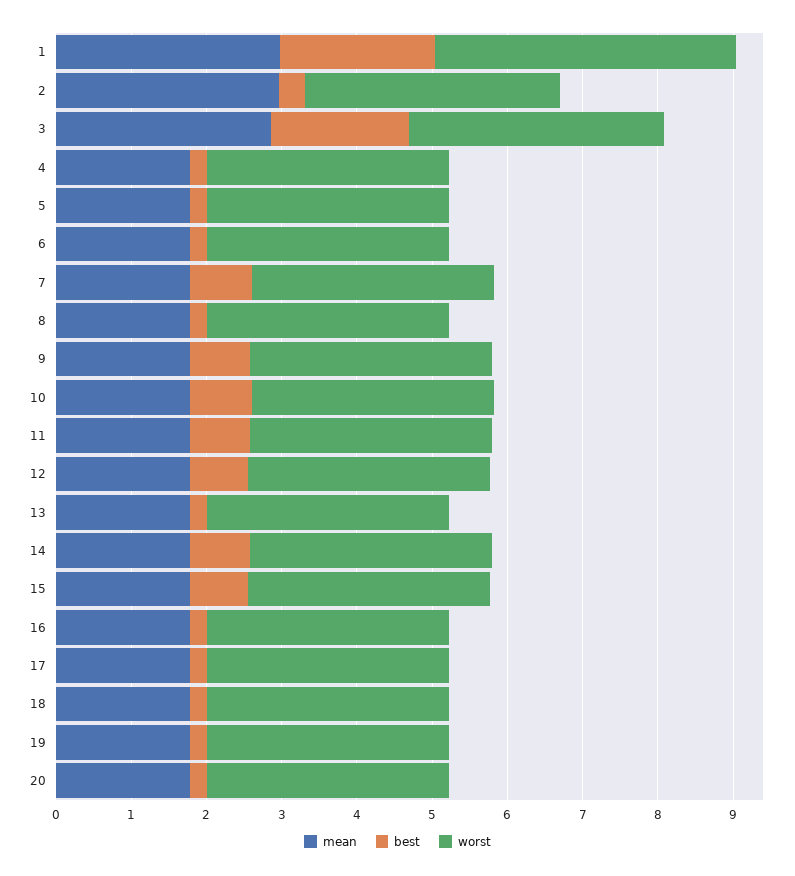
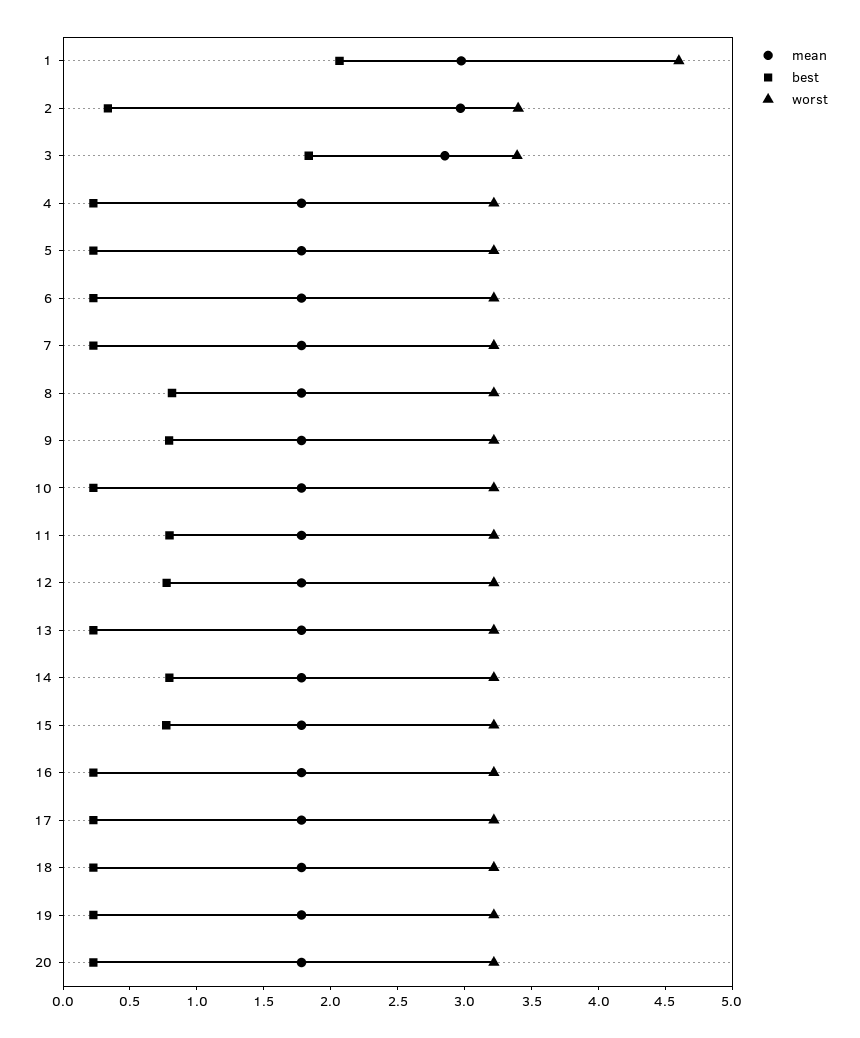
worst, 1: 4 -> 4.6
best, 7: 0.8 -> 0.2
best, 8: 0.2 -> 0.8
best, 10: 0.8 -> 0.2

